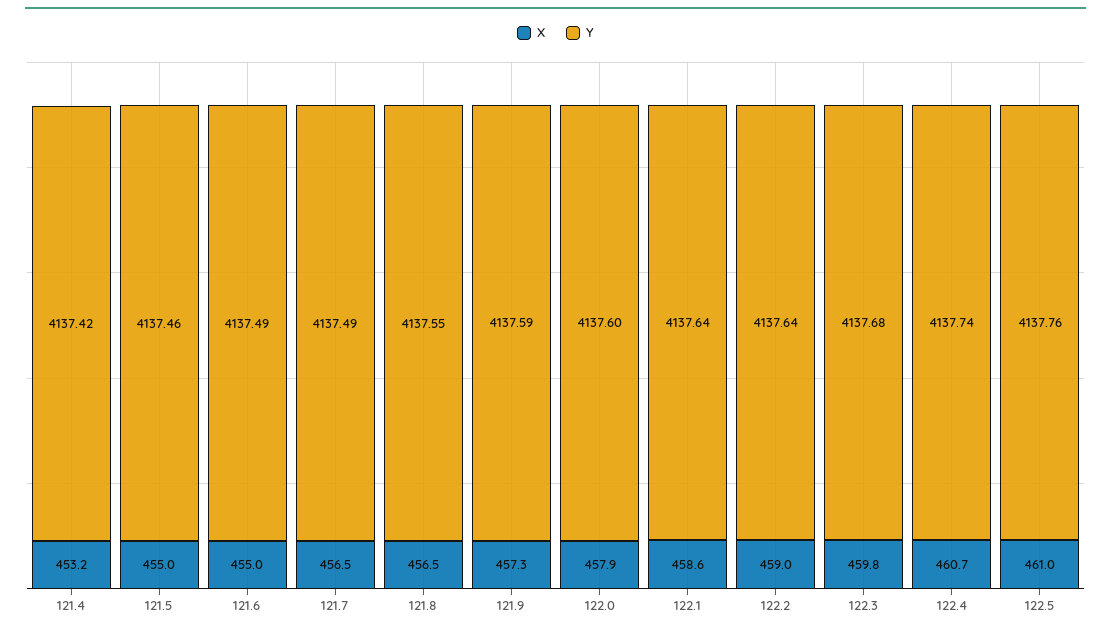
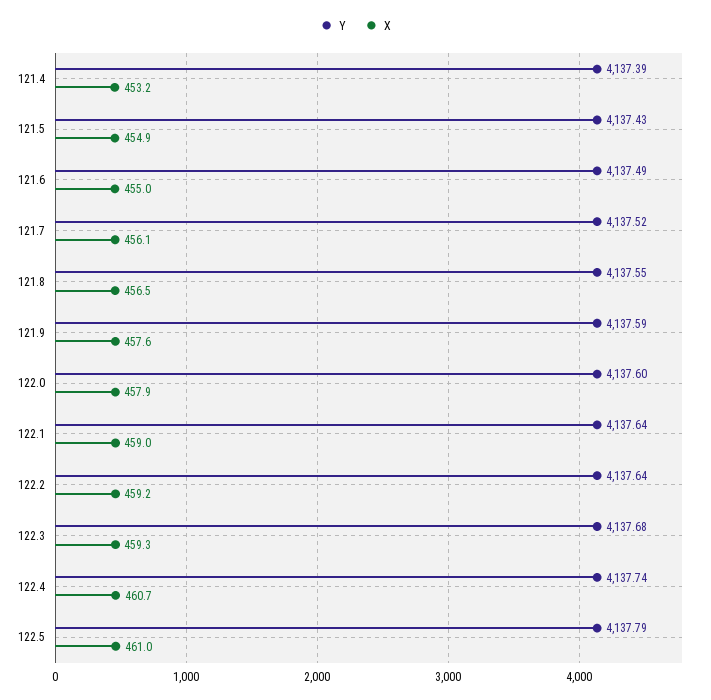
Y, 121.4: 4137.42 -> 4137.39
X, 121.5: 455 -> 454.9
Y, 121.5: 4137.46 -> 4137.43
X, 121.7: 456.5 -> 456.1
Y, 121.7: 4137.49 -> 4137.52
X, 121.9: 457.3 -> 457.6
X, 122.1: 458.6 -> 459
X, 122.2: 459 -> 459.2
X, 122.3: 459.8 -> 459.3
Y, 122.5: 4137.76 -> 4137.79

